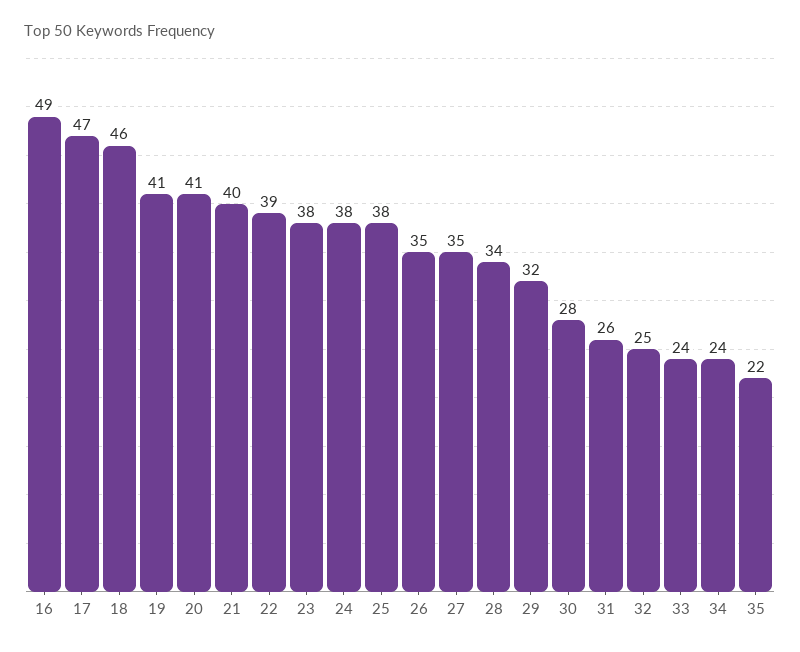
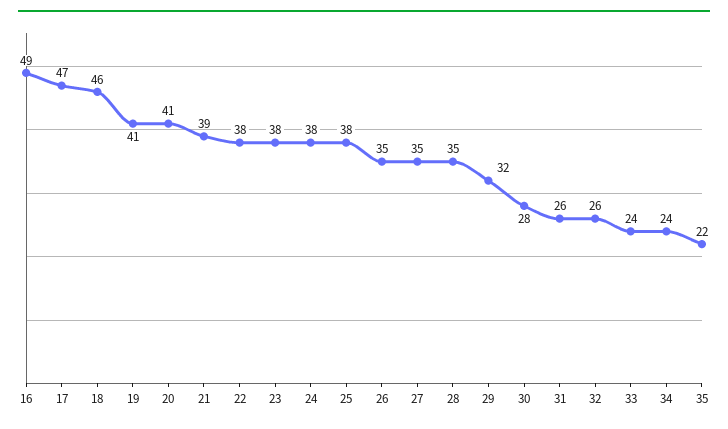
21: 40 -> 39
22: 39 -> 38
28: 34 -> 35
32: 25 -> 26

